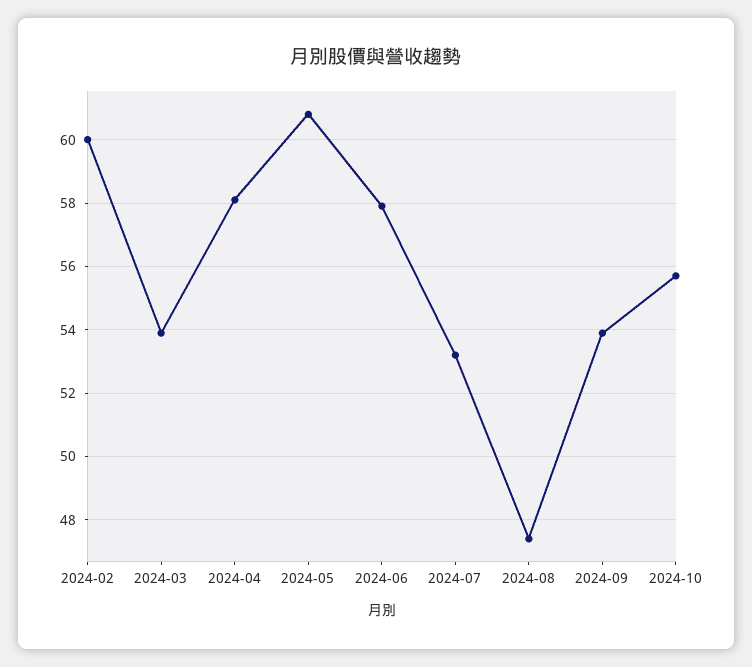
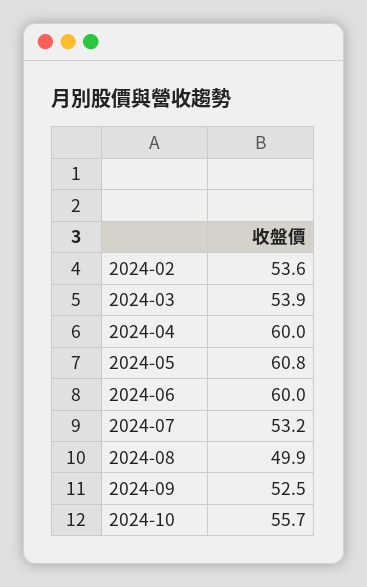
2024-02: 60 -> 53.6
2024-04: 58 -> 60
2024-06: 58 -> 60
2024-08: 47.5 -> 49.9
2024-09: 54 -> 52.5

